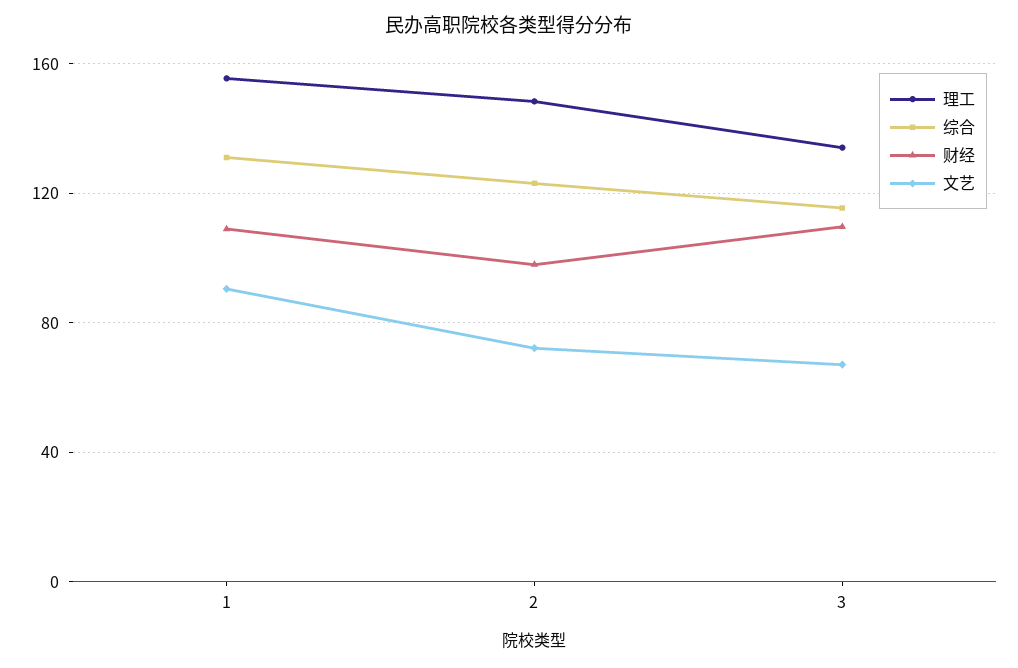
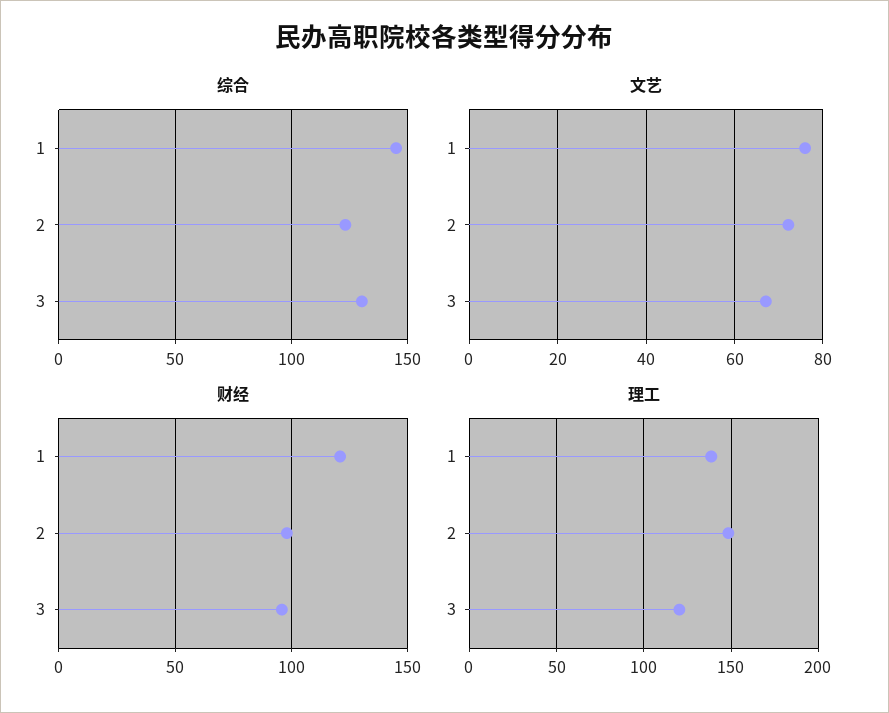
理工, 1: 155 -> 140
综合, 1: 130 -> 145
财经, 1: 110 -> 120
文艺, 1: 90 -> 76
理工, 3: 135 -> 120
综合, 3: 115 -> 130
财经, 3: 110 -> 95

